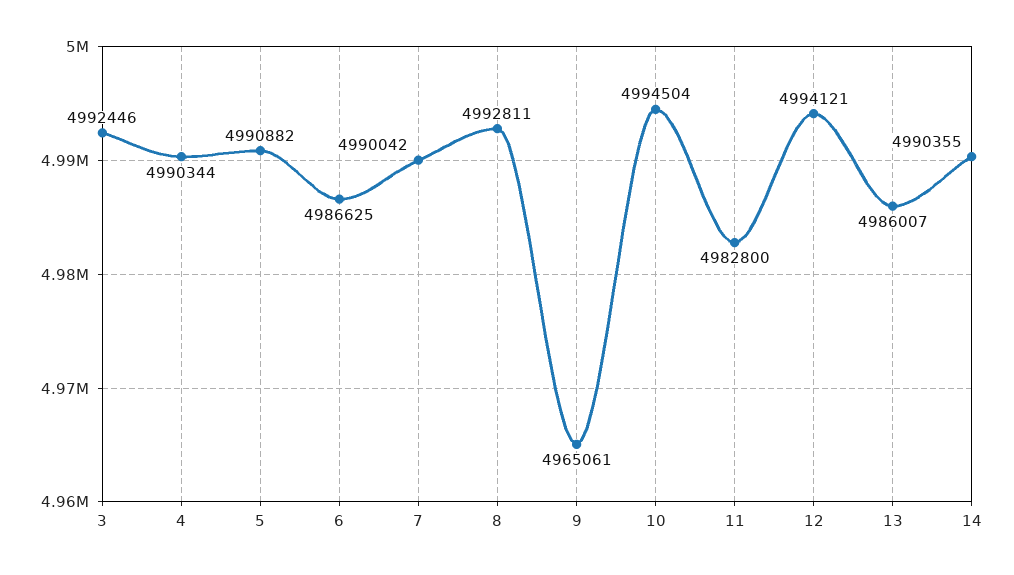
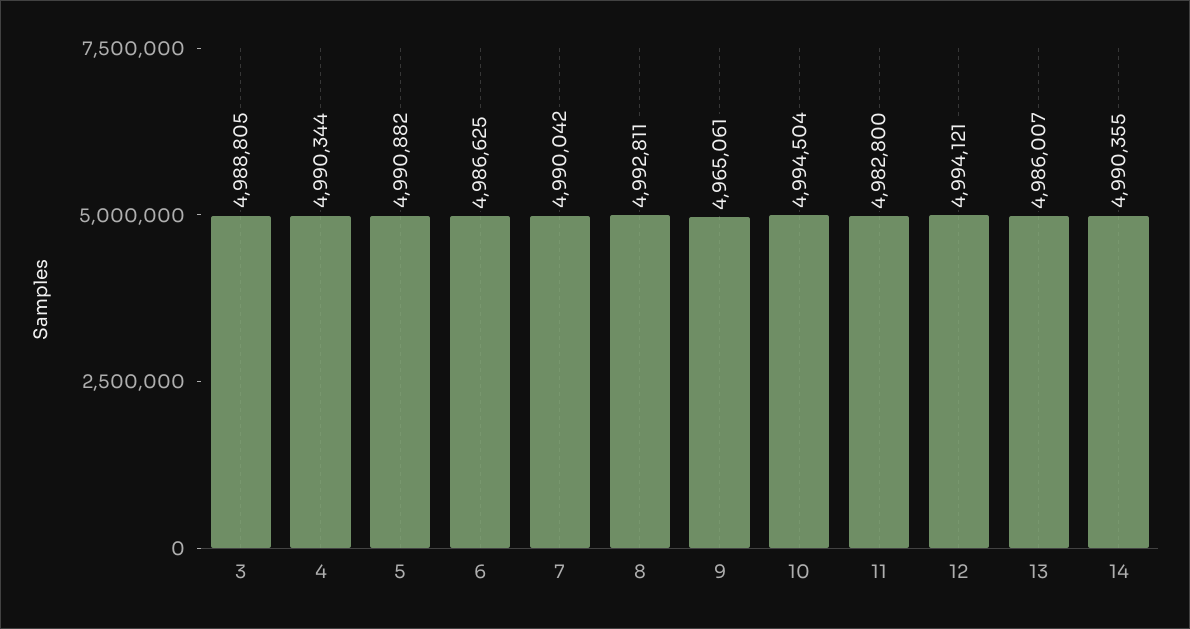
3: 4992446 -> 4988805

